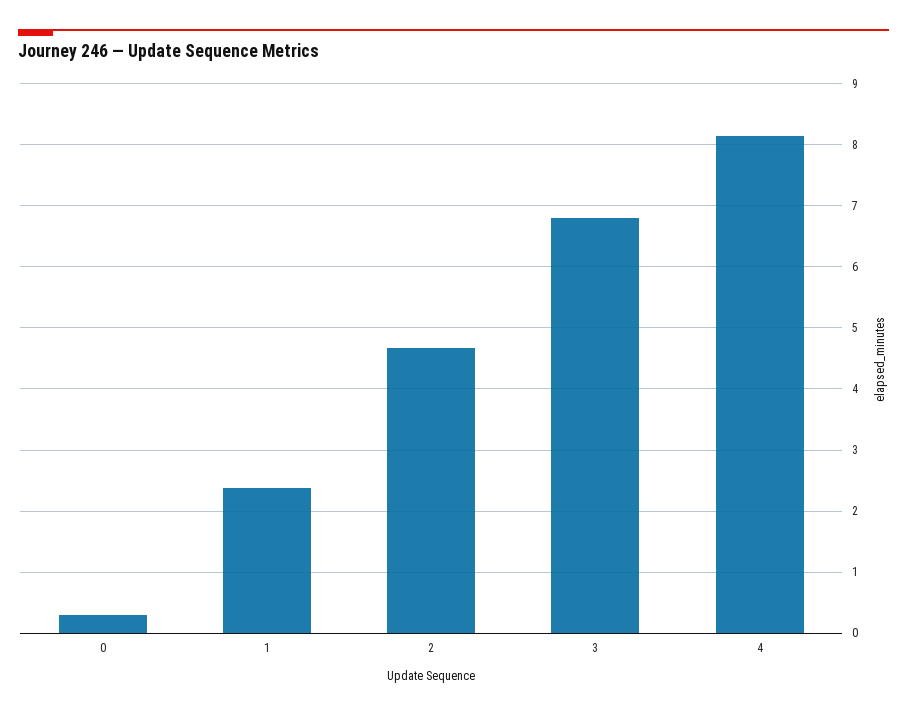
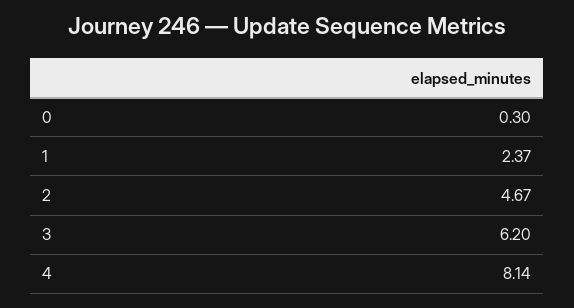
3: 6.8 -> 6.2

